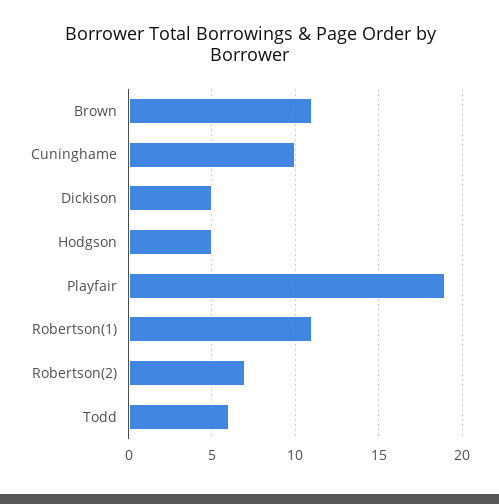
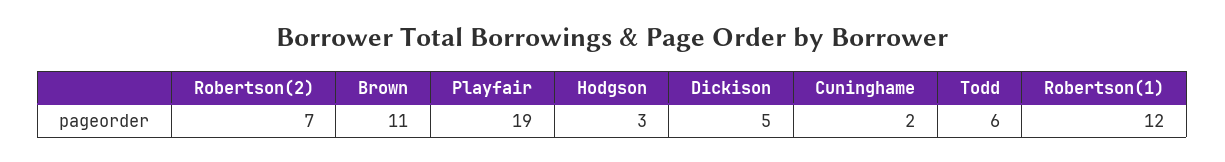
Cuninghame: 10 -> 2
Hodgson: 5 -> 3
Robertson(1): 11 -> 12

